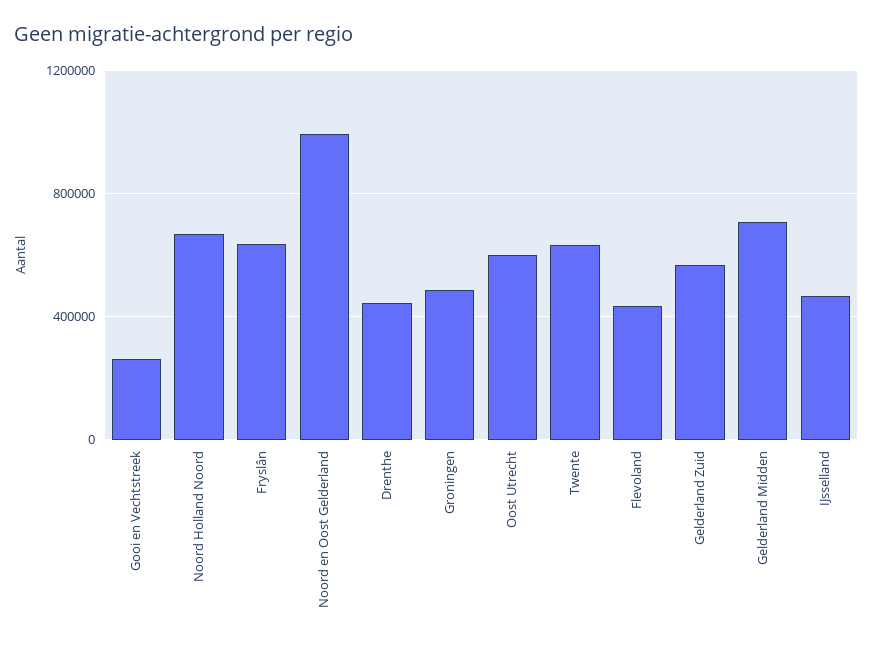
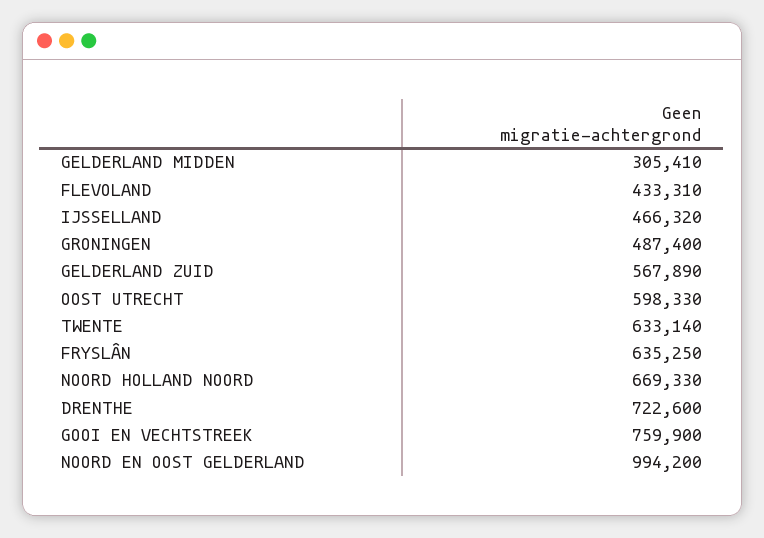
Gooi en Vechtstreek: 250000 -> 759900
Drenthe: 450000 -> 722600
Gelderland Midden: 700000 -> 305410

